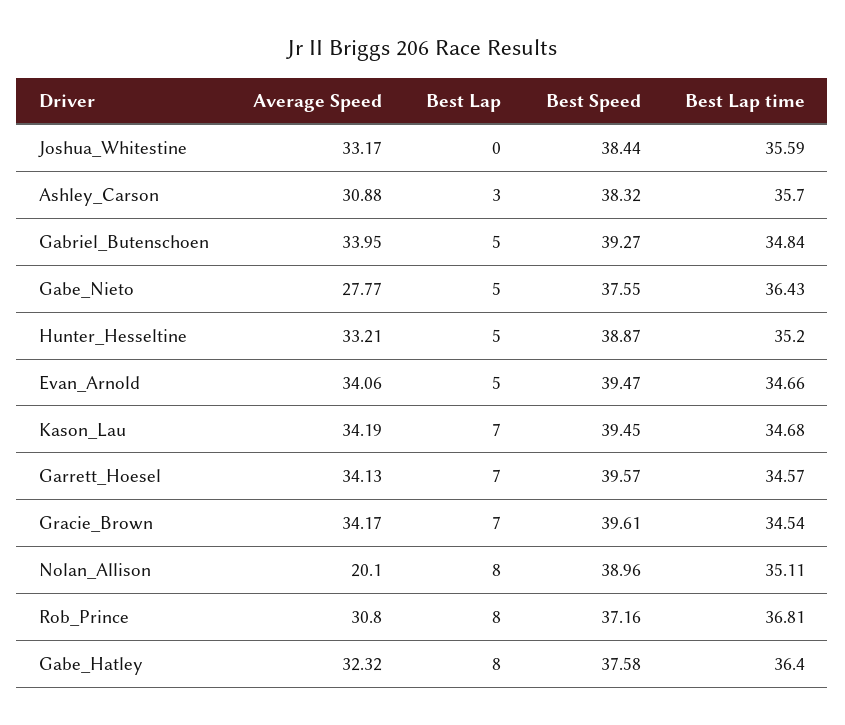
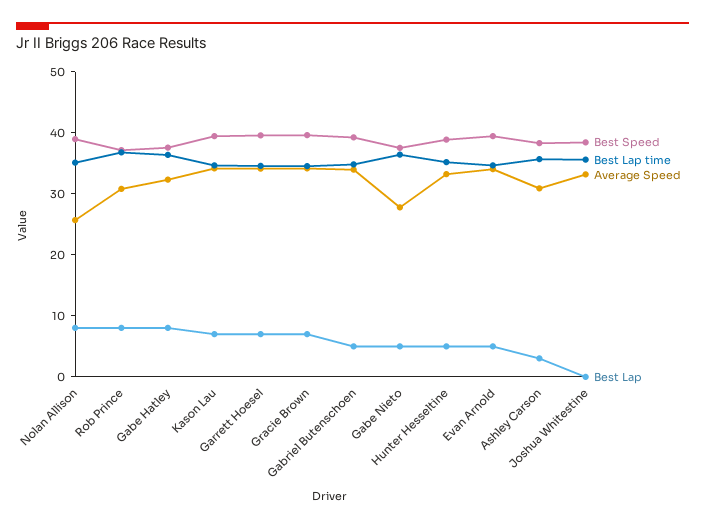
Average Speed, Nolan_Allison: 20.1 -> 26

